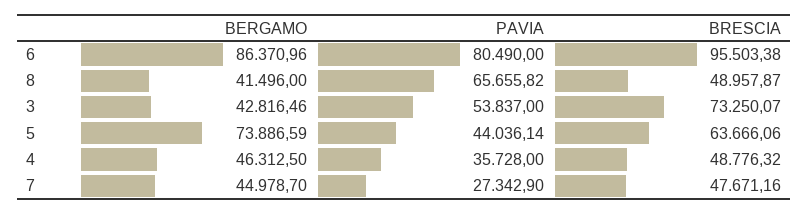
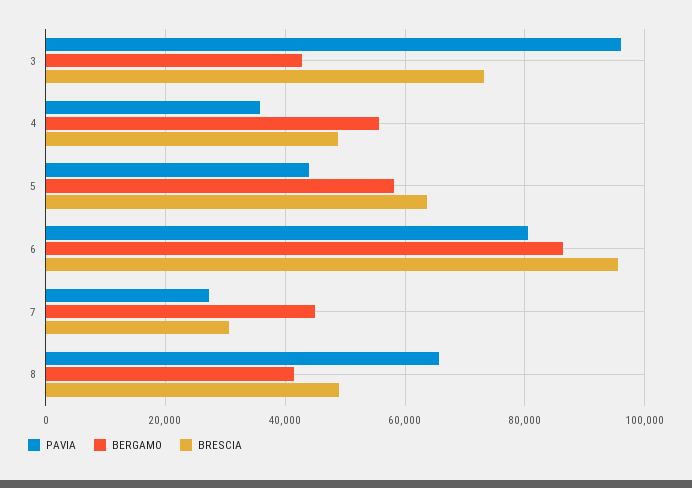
PAVIA, 3: 53837 -> 96000
BERGAMO, 5: 73886.59 -> 58000
BERGAMO, 4: 46312.5 -> 56000
BRESCIA, 7: 47671.16 -> 30000

